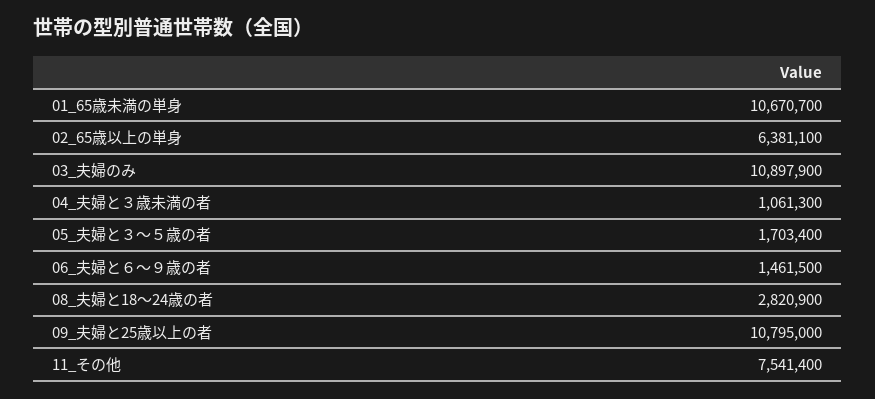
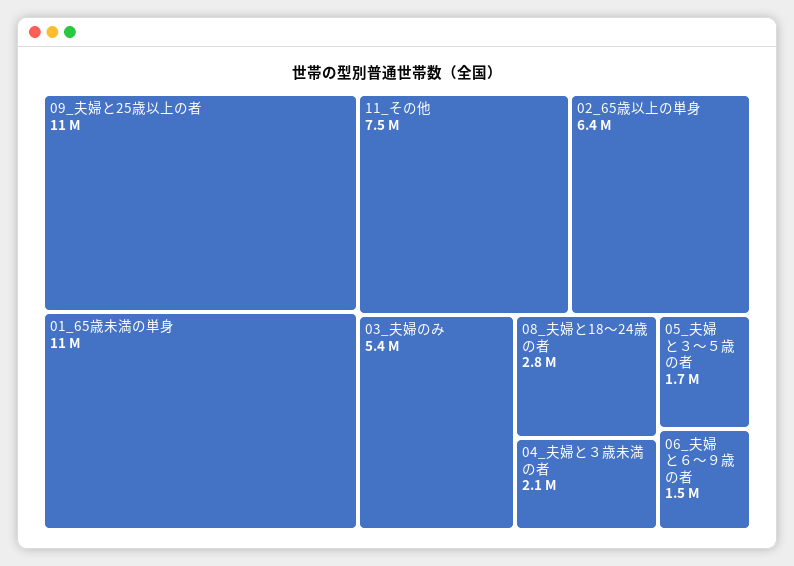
03_夫婦のみ: 10897900 -> 5400000
04_夫婦と３歳未満の者: 1061300 -> 2100000

